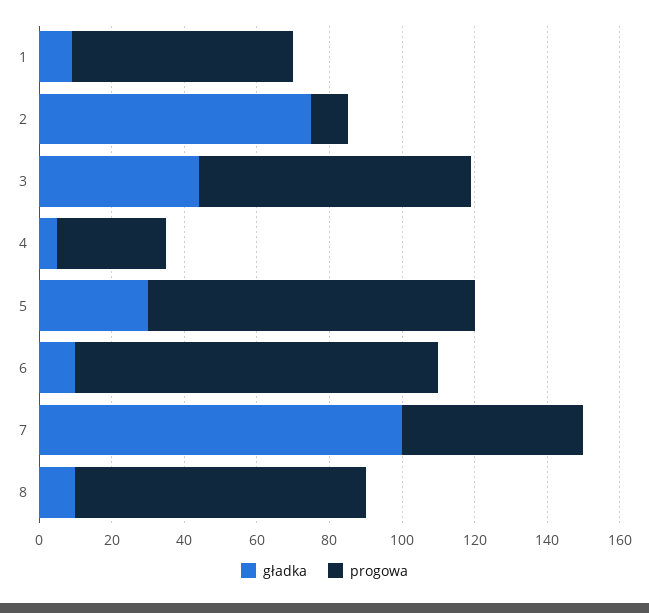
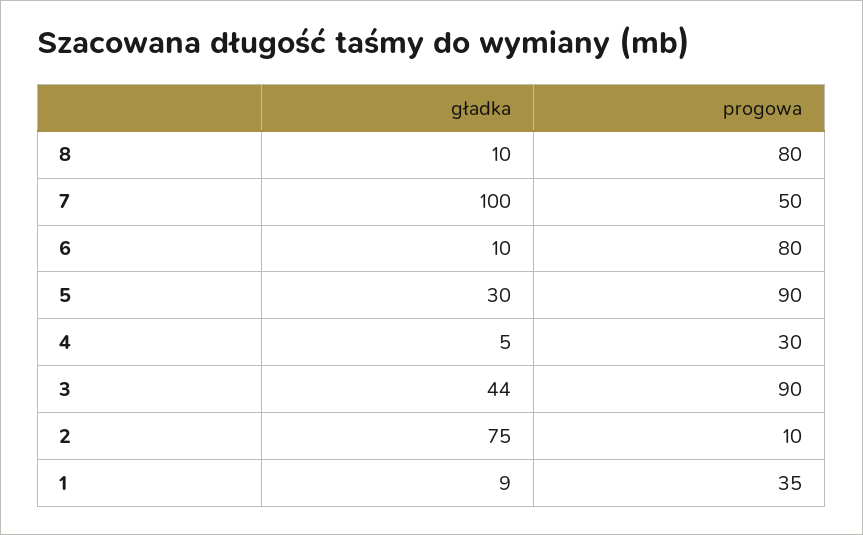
progowa, 1: 60 -> 35
progowa, 3: 75 -> 90
progowa, 6: 100 -> 80

